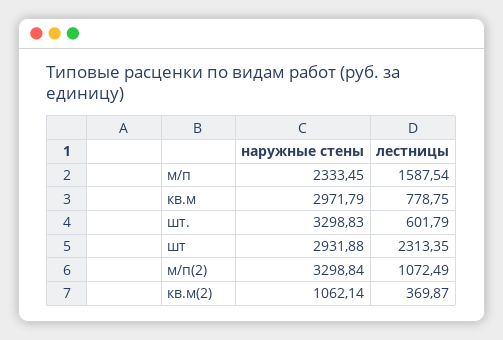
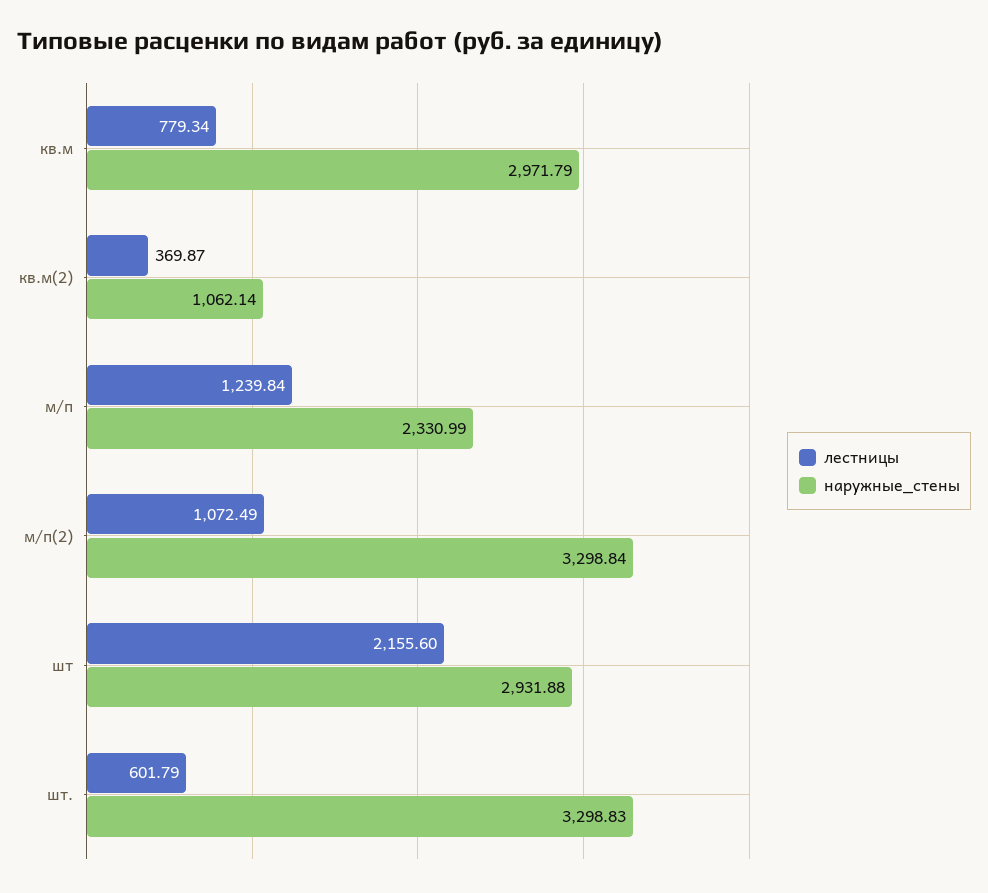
наружные стены, м/п: 2333.45 -> 2330.99
лестницы, м/п: 1587.54 -> 1239.84
лестницы, кв.м: 778.75 -> 779.34
лестницы, шт: 2313.35 -> 2155.6

